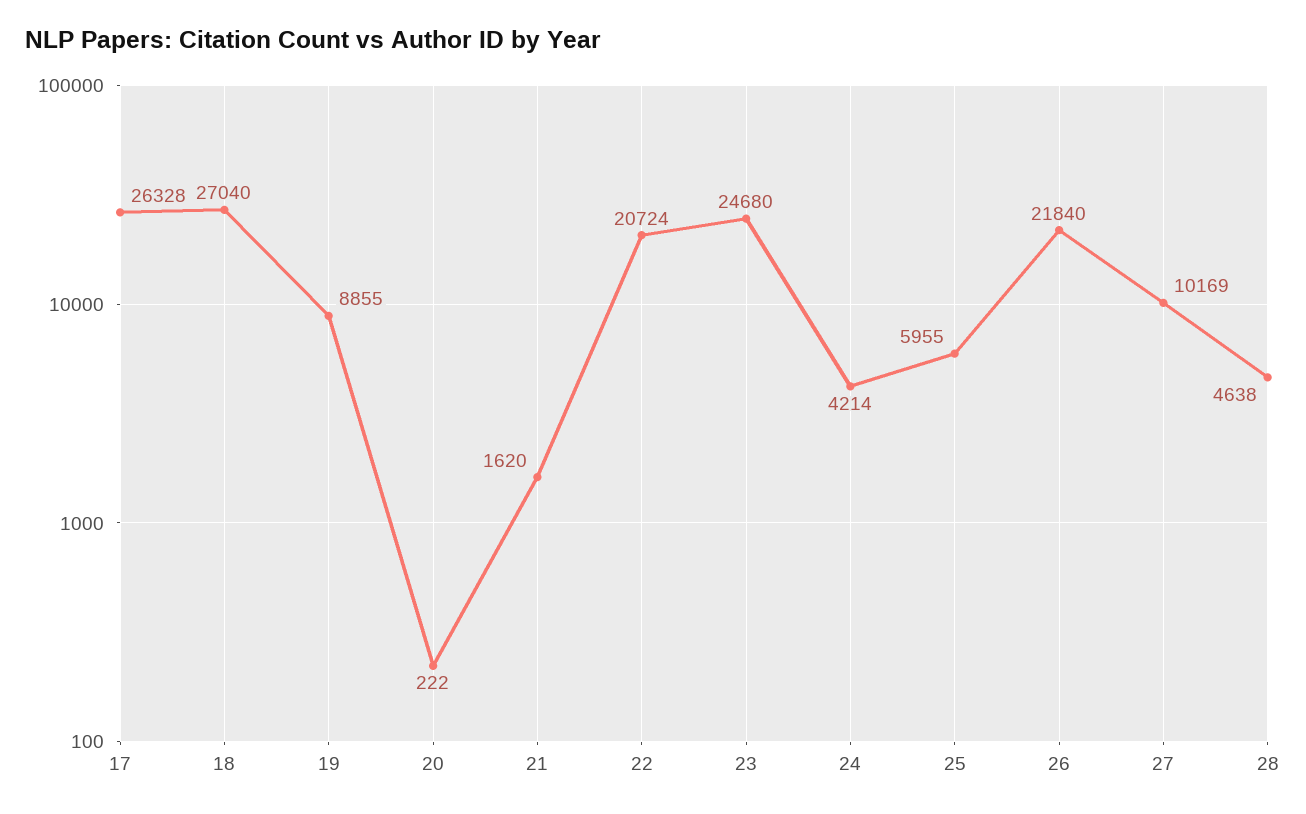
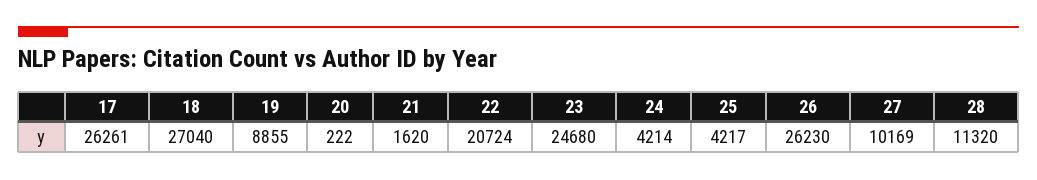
17: 26328 -> 26261
25: 5955 -> 4217
26: 21840 -> 26230
28: 4638 -> 11320

